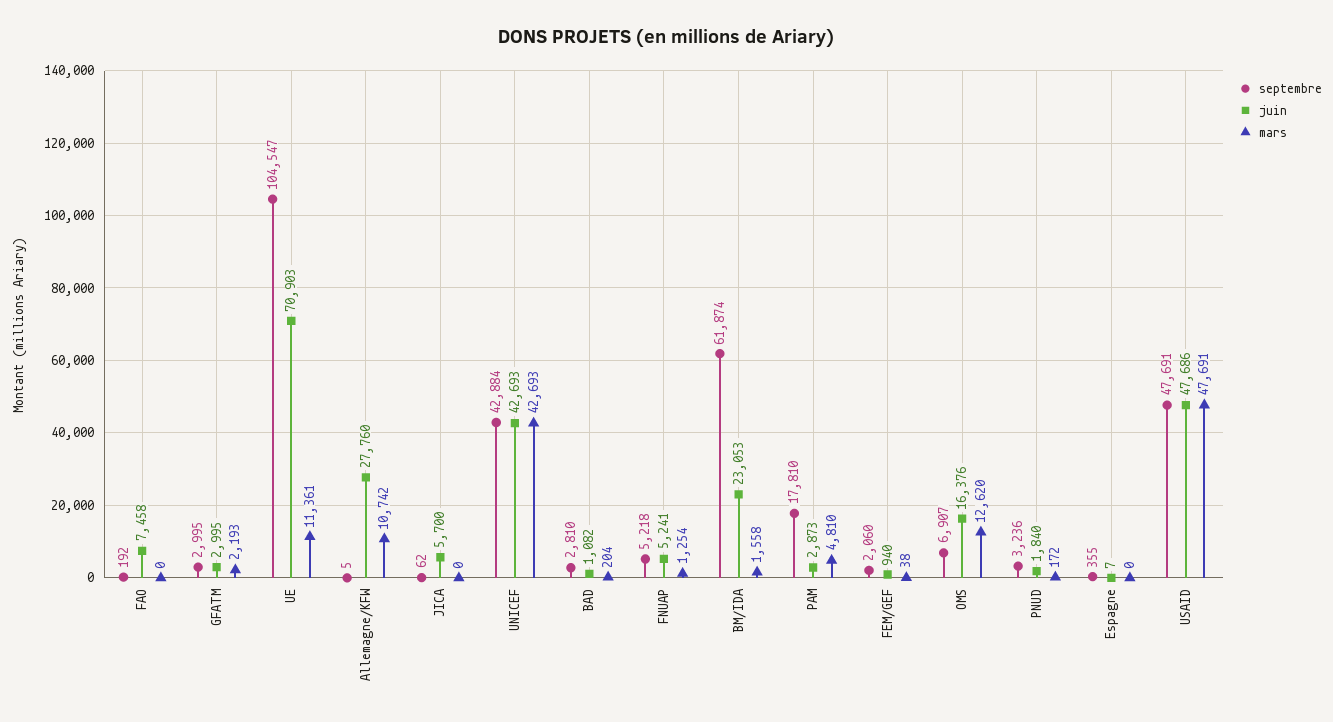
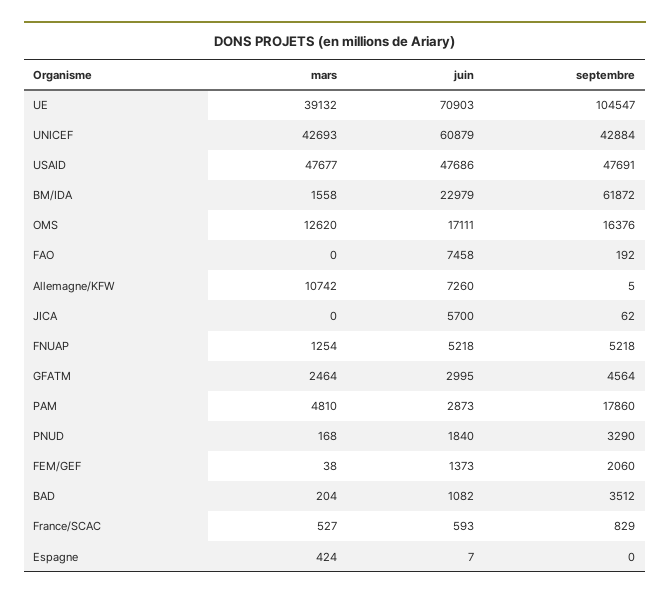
septembre, GFATM: 2995 -> 4564
mars, GFATM: 2193 -> 2464
mars, UE: 11361 -> 39132
juin, Allemagne/KFW: 27760 -> 7260
juin, UNICEF: 42693 -> 60879
septembre, BAD: 2810 -> 3512
juin, FNUAP: 5241 -> 5218
septembre, BM/IDA: 61874 -> 61872
juin, BM/IDA: 23053 -> 22979
septembre, PAM: 17810 -> 17860
juin, FEM/GEF: 940 -> 1373
septembre, OMS: 6907 -> 16376
juin, OMS: 16376 -> 17111
septembre, PNUD: 3236 -> 3290
mars, PNUD: 172 -> 168
septembre, Espagne: 355 -> 0
mars, Espagne: 0 -> 424
mars, USAID: 47691 -> 47677
mars, France/SCAC: none -> 527
juin, France/SCAC: none -> 593
septembre, France/SCAC: none -> 829

